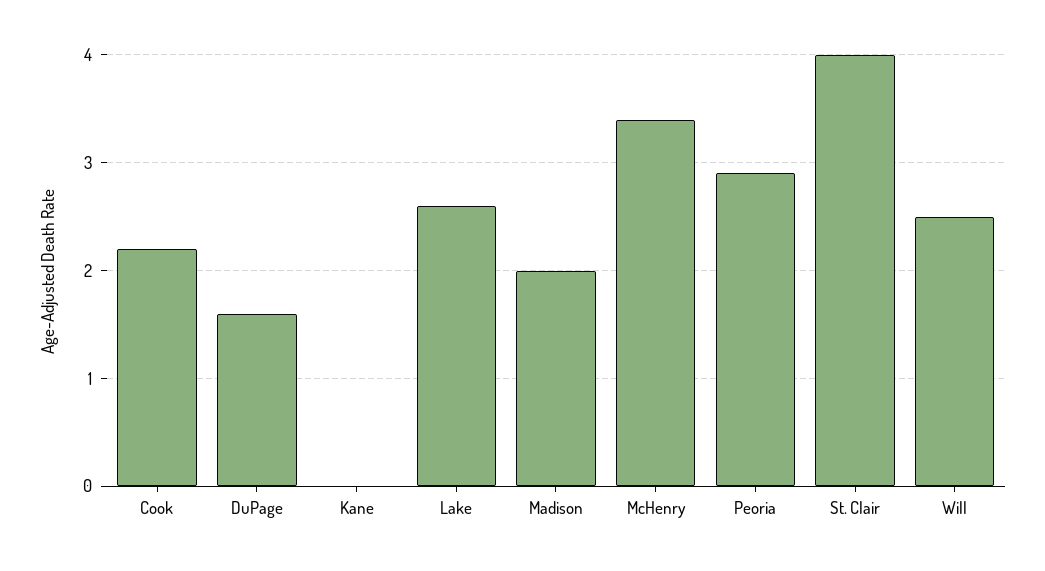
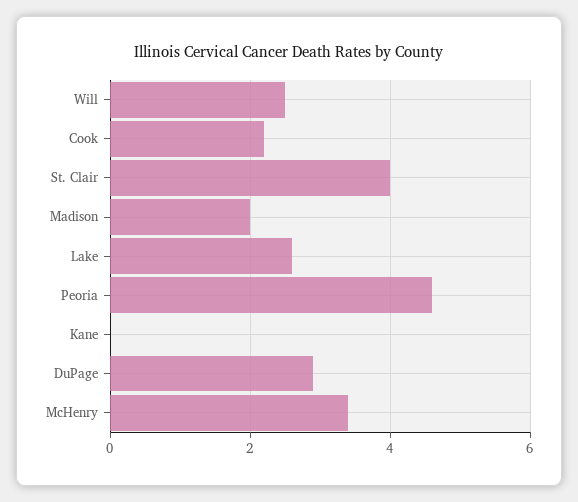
DuPage: 1.6 -> 3
Peoria: 2.9 -> 4.5

